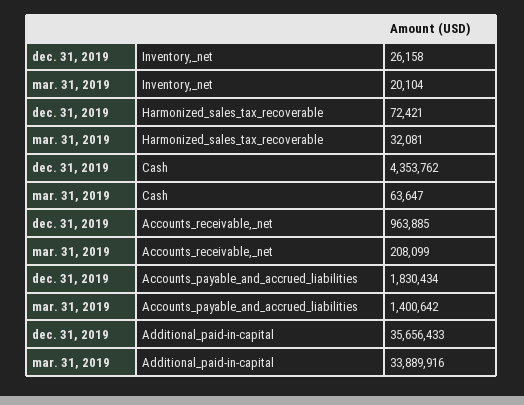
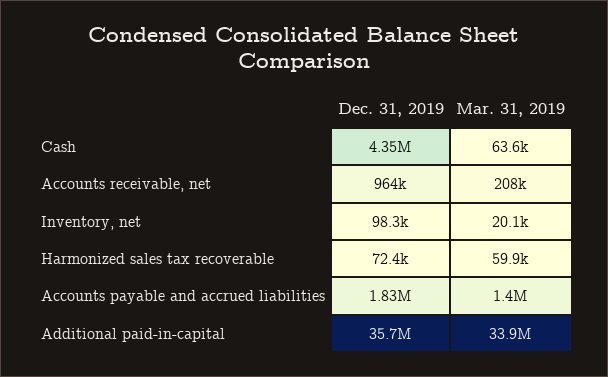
dec. 31, 2019, Inventory,_net: 26158 -> 98300
mar. 31, 2019, Harmonized_sales_tax_recoverable: 32081 -> 59900

